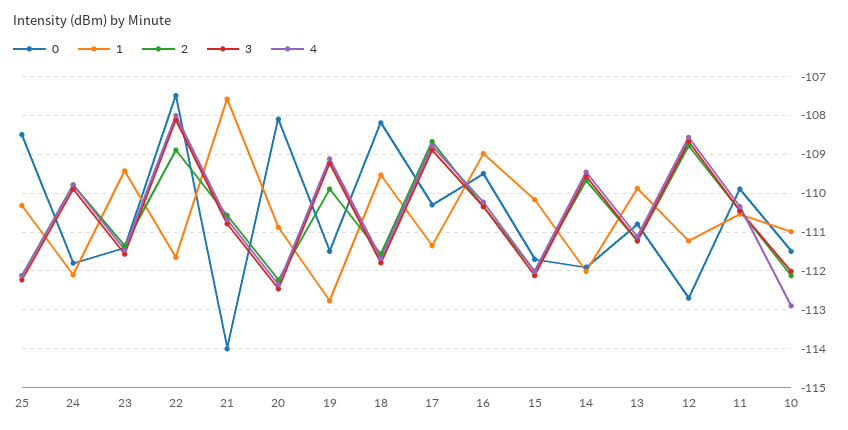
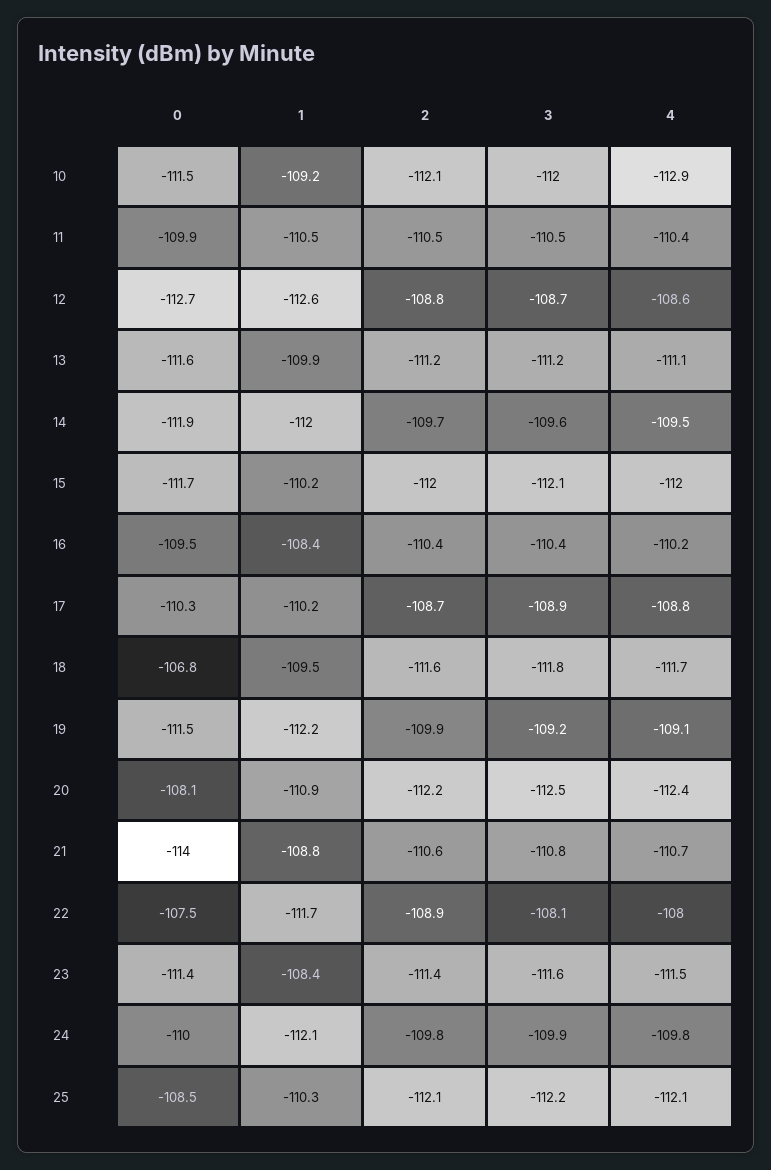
0, 24: -111.8 -> -110
1, 23: -109.4 -> -108.4
1, 21: -107.6 -> -108.8
1, 19: -112.8 -> -112.2
0, 18: -108.2 -> -106.8
1, 17: -111.4 -> -110.2
1, 16: -109 -> -108.4
0, 13: -110.8 -> -111.6
1, 12: -111.2 -> -112.6
1, 10: -111 -> -109.2

